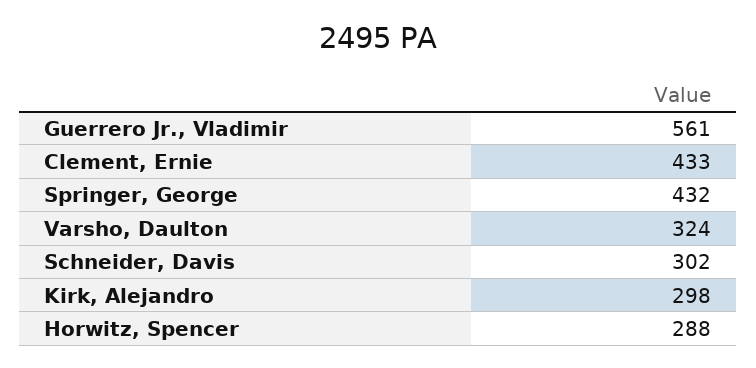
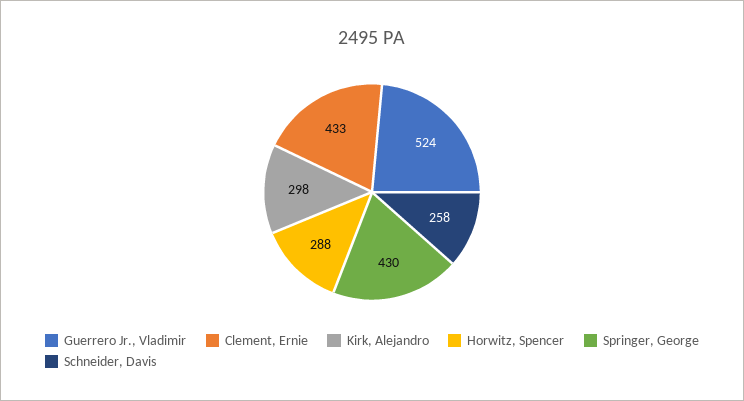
Guerrero Jr., Vladimir: 561 -> 524
Springer, George: 432 -> 430
Varsho, Daulton: 324 -> none
Schneider, Davis: 302 -> 258

